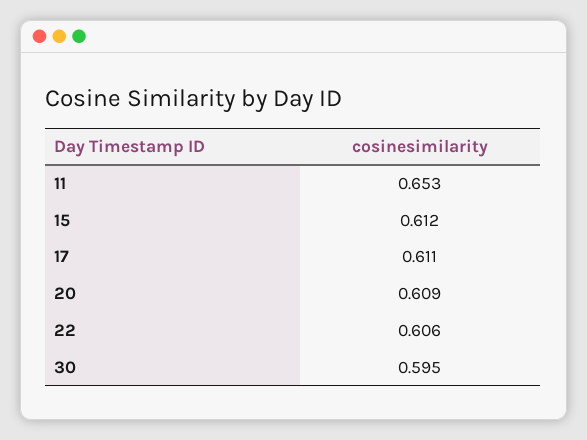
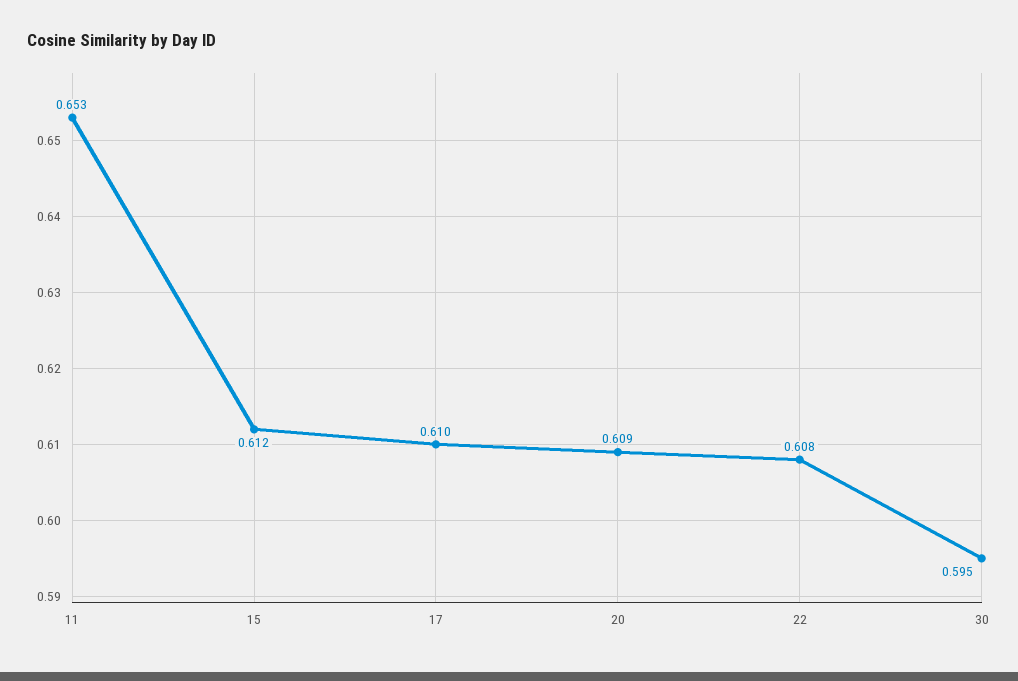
17: 0.611 -> 0.61
22: 0.606 -> 0.608

